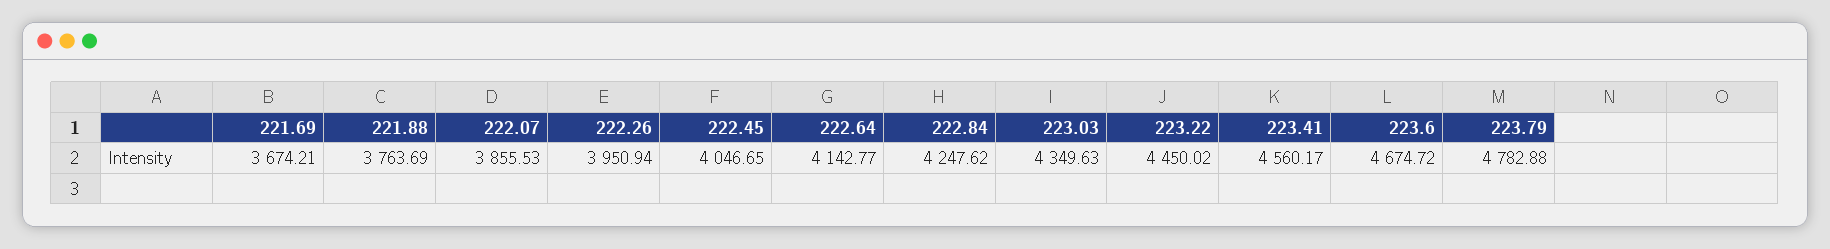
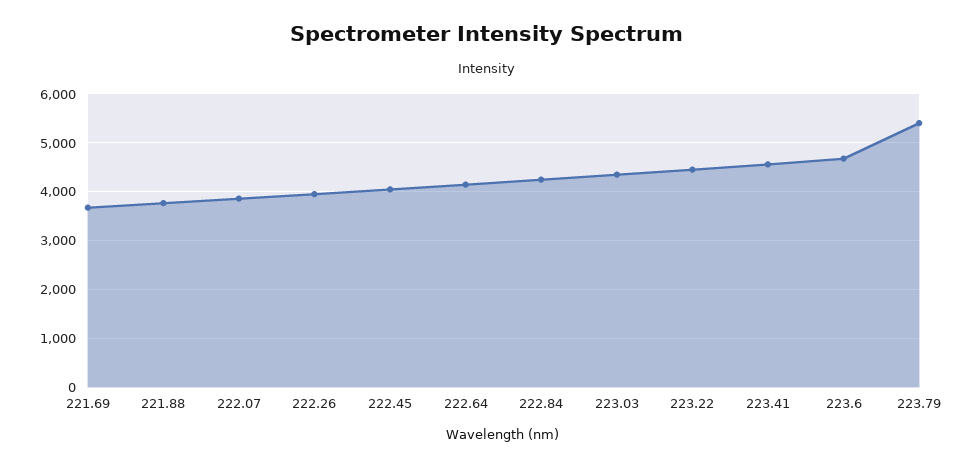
223.79: 4782.88 -> 5400

